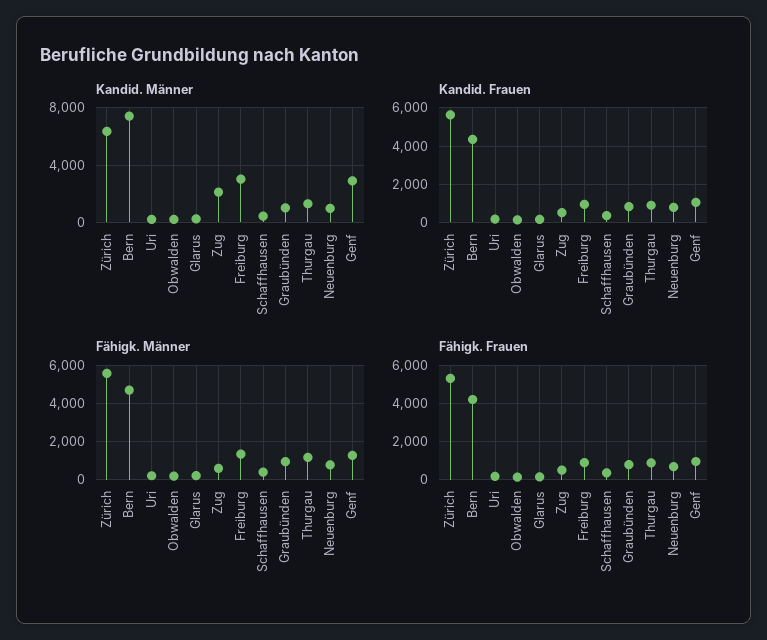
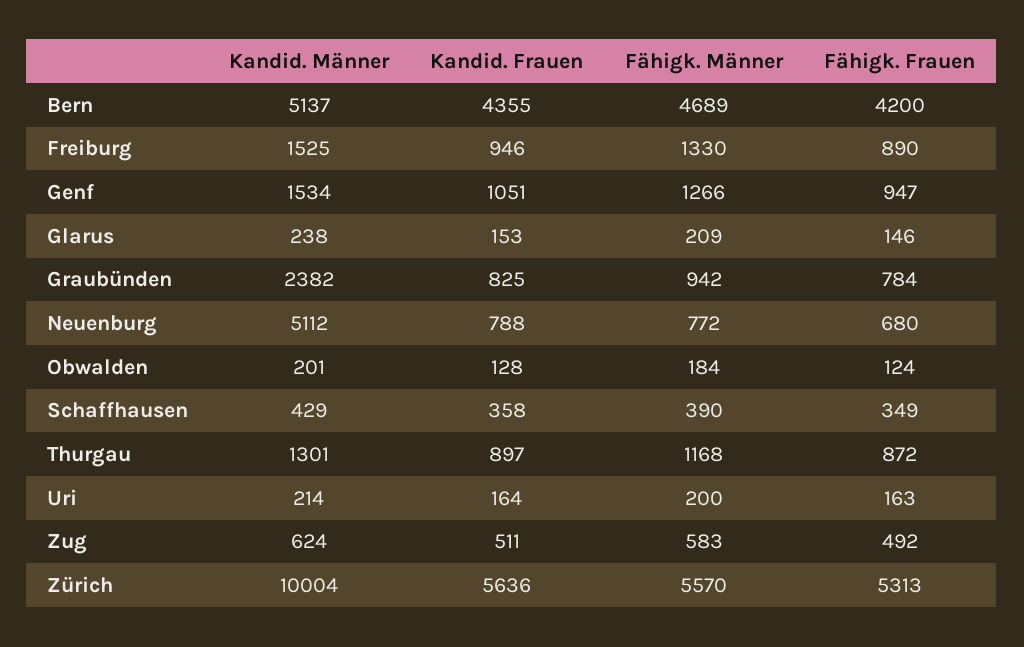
Kandid. Männer, Zürich: 6500 -> 10004
Kandid. Männer, Bern: 7500 -> 5137
Kandid. Männer, Zug: 2000 -> 624
Kandid. Männer, Freiburg: 3000 -> 1525
Kandid. Männer, Graubünden: 1000 -> 2382
Kandid. Männer, Neuenburg: 1000 -> 5112
Kandid. Männer, Genf: 3000 -> 1534

